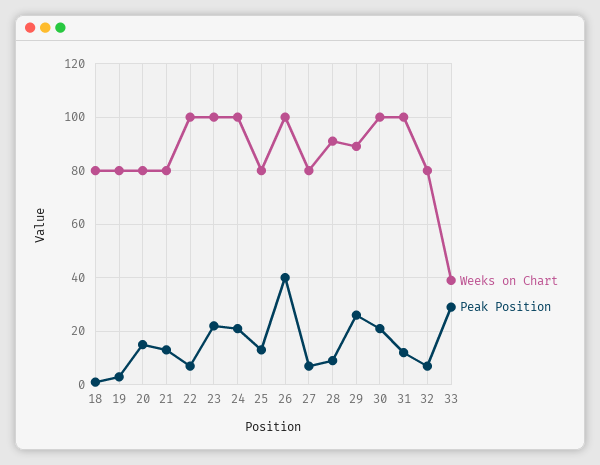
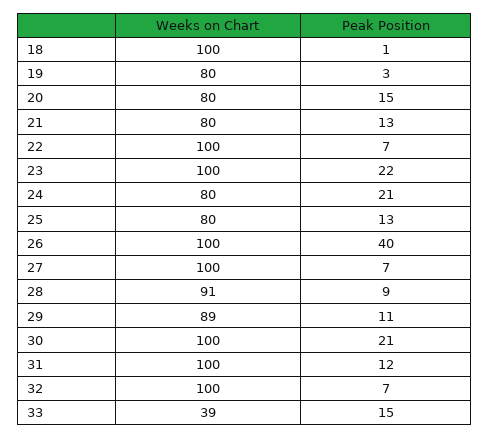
Weeks on Chart, 18: 80 -> 100
Weeks on Chart, 24: 100 -> 80
Weeks on Chart, 27: 80 -> 100
Peak Position, 29: 25 -> 11
Weeks on Chart, 32: 80 -> 100
Peak Position, 33: 30 -> 15

